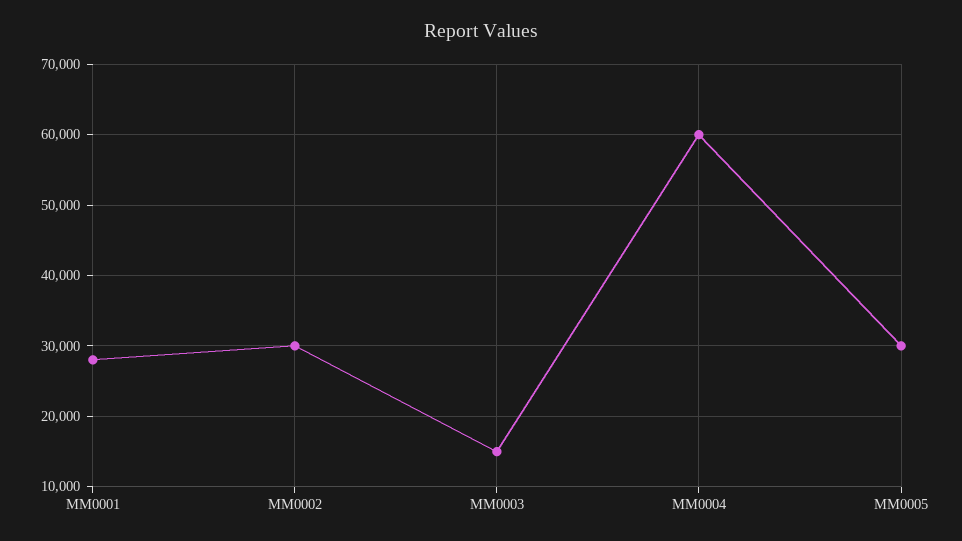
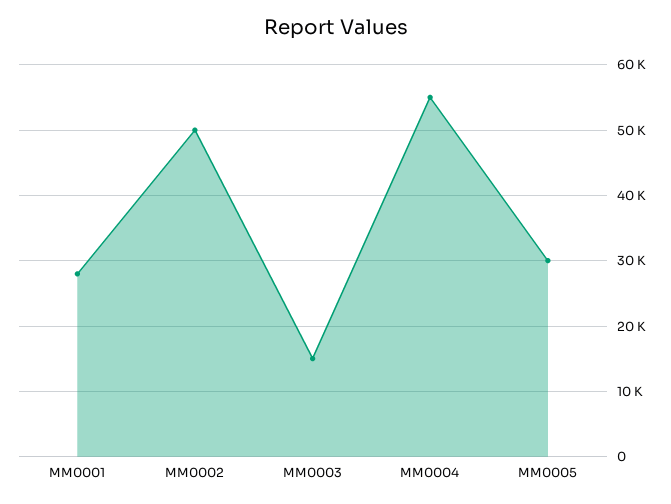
MM0002: 30000 -> 50000
MM0004: 60000 -> 55000

